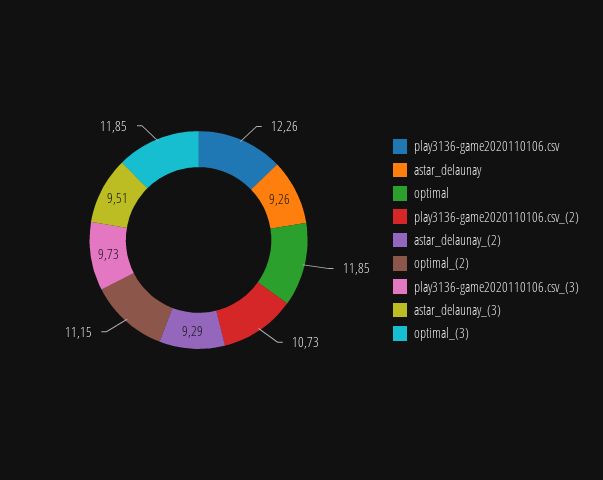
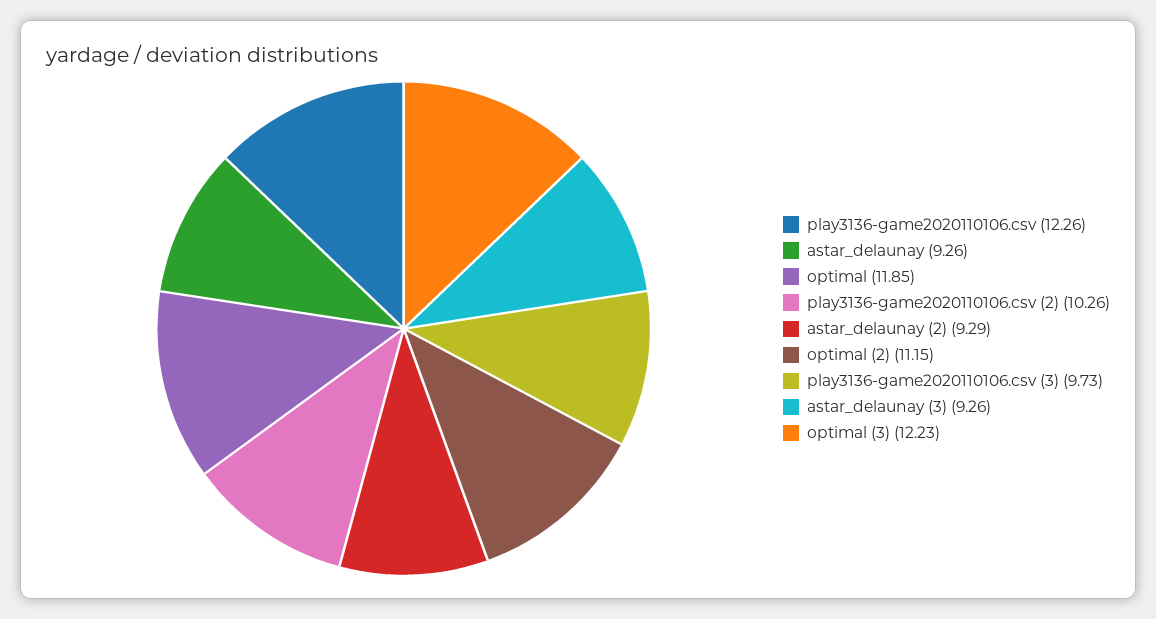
play3136-game2020110106.csv_(2): 10.73 -> 10.26
astar_delaunay_(3): 9.51 -> 9.26
optimal_(3): 11.85 -> 12.23

